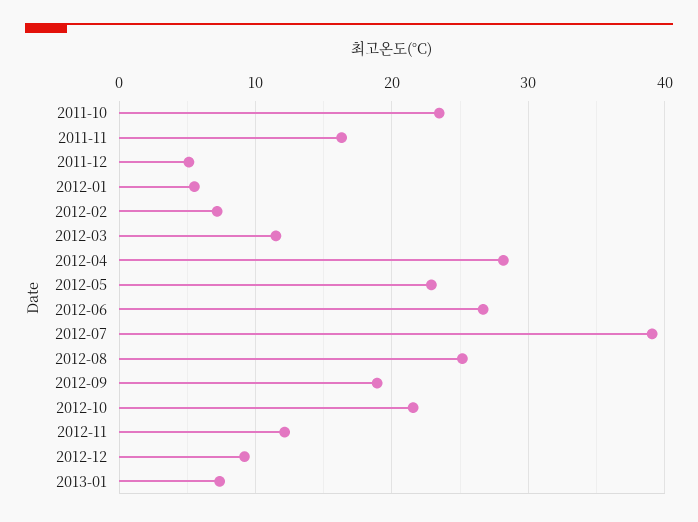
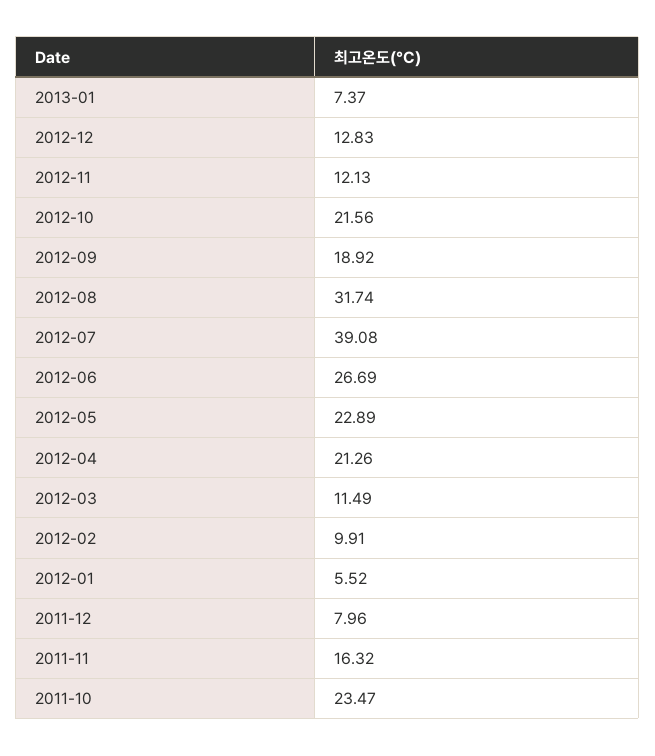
2011-12: 5 -> 7.96
2012-02: 7 -> 9.91
2012-04: 28 -> 21.26
2012-08: 25 -> 31.74
2012-12: 9 -> 12.83

